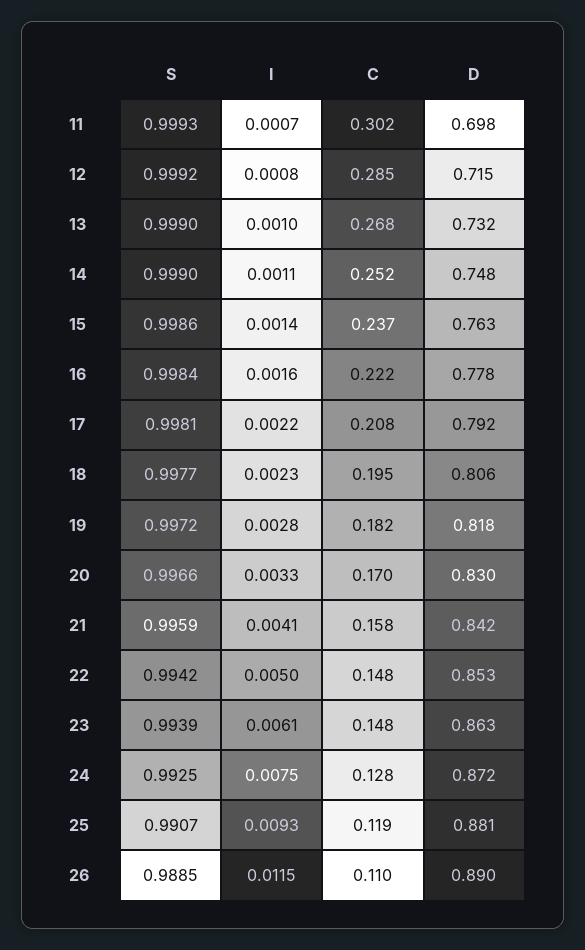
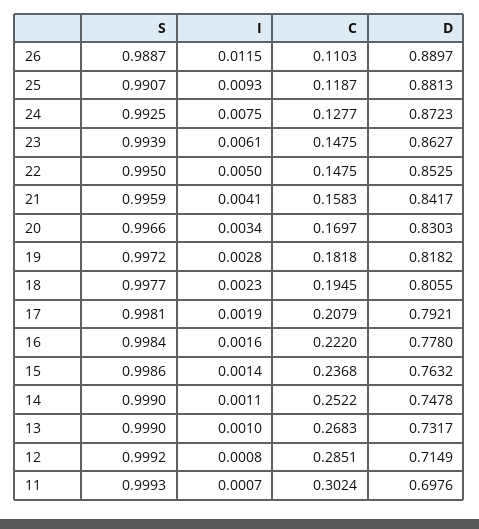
I, 17: 0.0022 -> 0.0019
I, 20: 0.0033 -> 0.0034
S, 22: 0.9942 -> 0.995
S, 26: 0.9885 -> 0.9887

